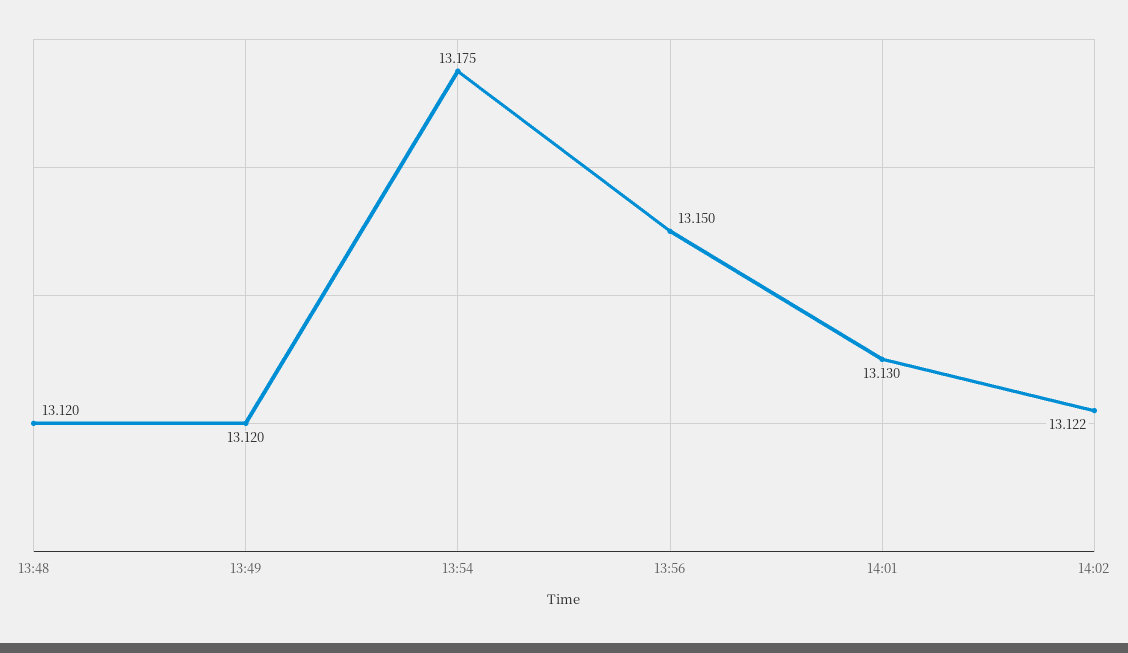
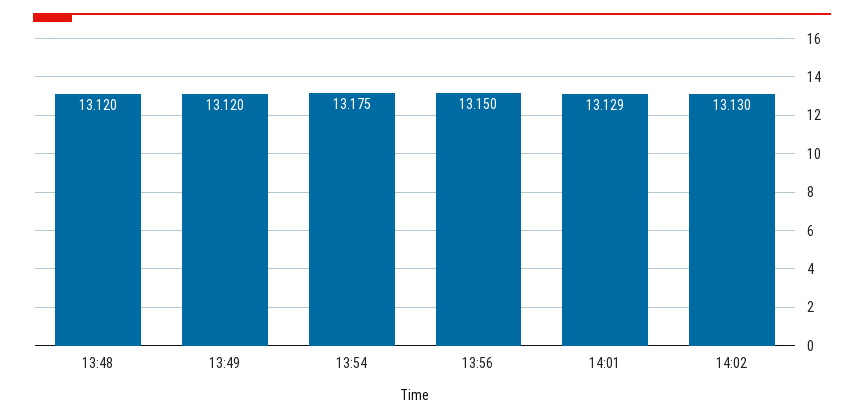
14:01: 13.13 -> 13.129
14:02: 13.122 -> 13.13

